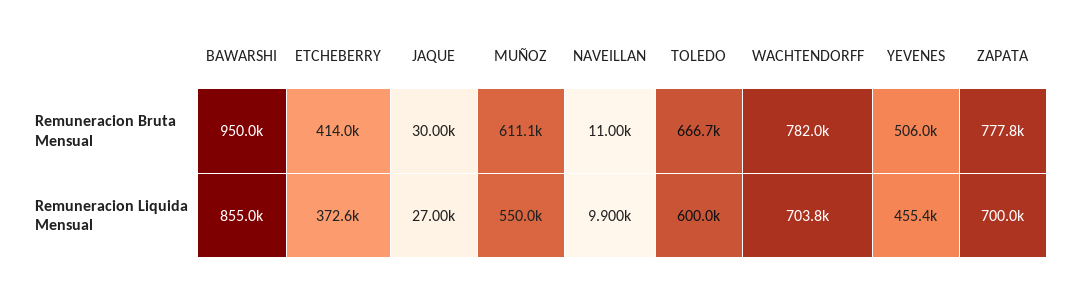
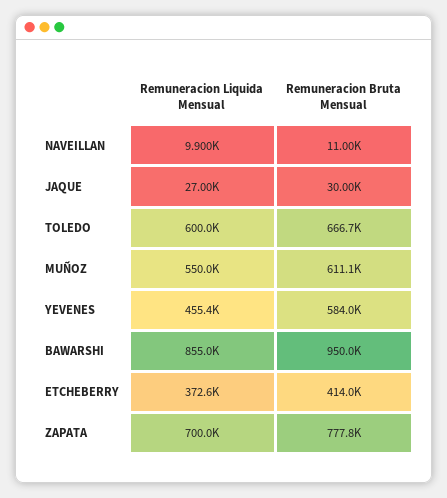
WACHTENDORFF, Remuneracion Bruta Mensual: 782000 -> none
YEVENES, Remuneracion Bruta Mensual: 506000 -> 584000
WACHTENDORFF, Remuneracion Liquida Mensual: 703800 -> none

